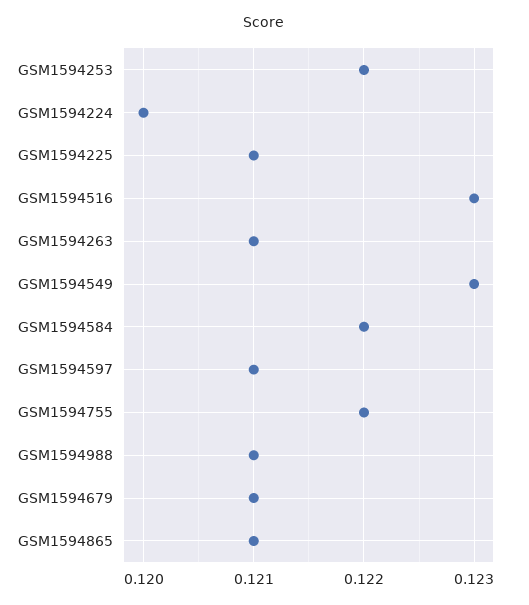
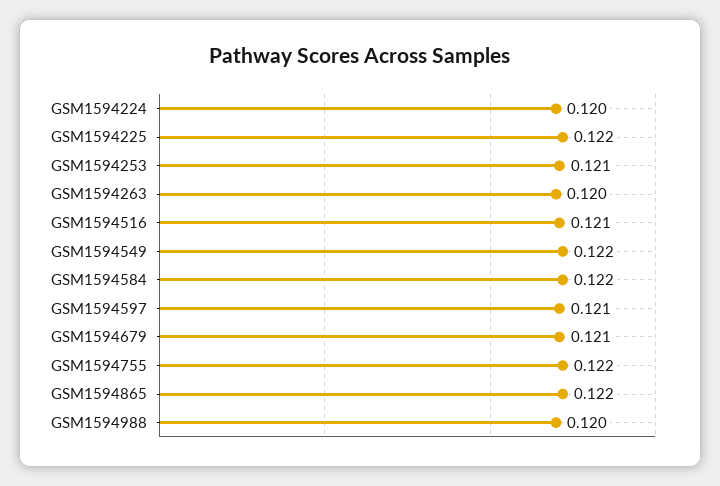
GSM1594253: 0.122 -> 0.121
GSM1594225: 0.121 -> 0.122
GSM1594516: 0.123 -> 0.121
GSM1594263: 0.121 -> 0.12
GSM1594549: 0.123 -> 0.122
GSM1594988: 0.121 -> 0.12
GSM1594865: 0.121 -> 0.122

